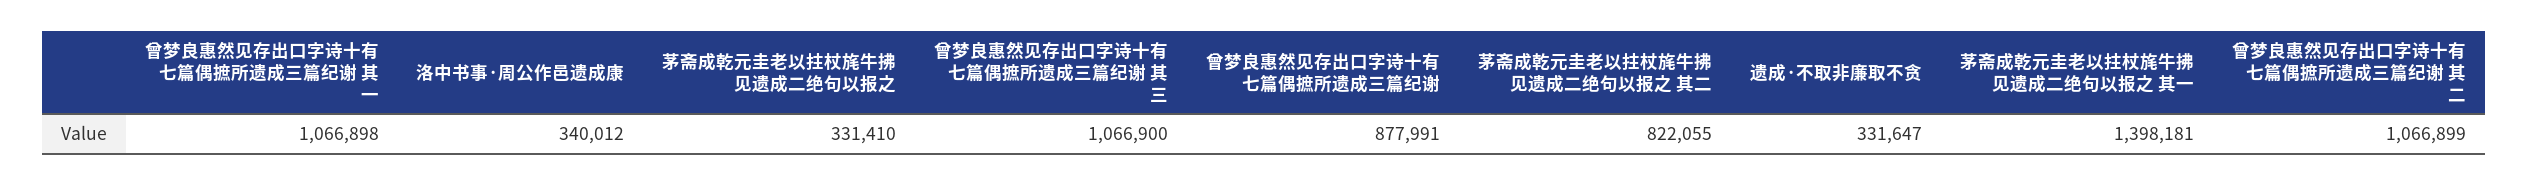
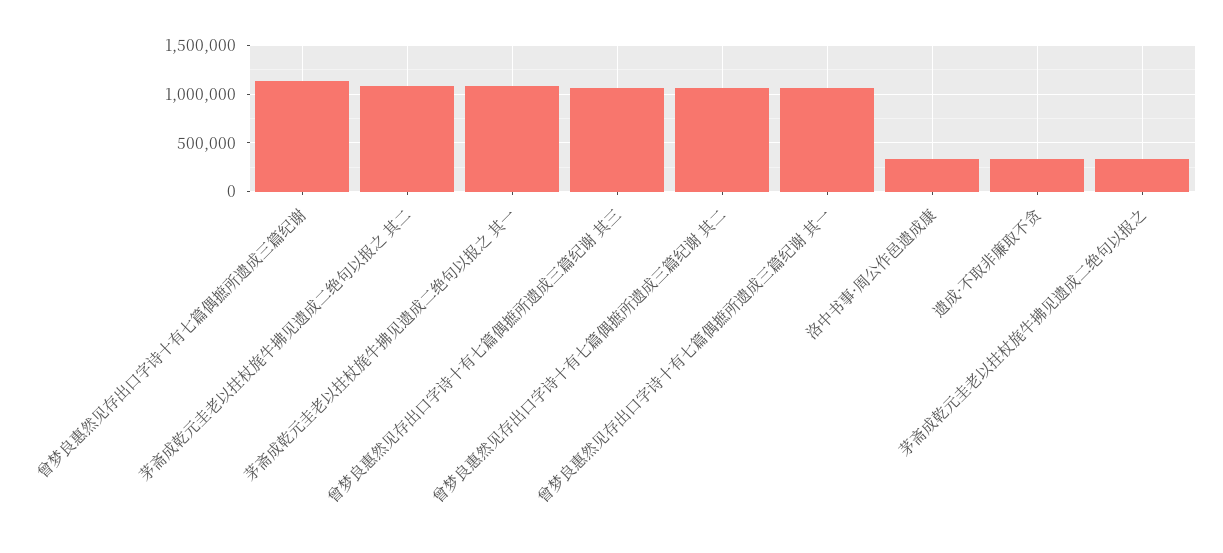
曾梦良惠然见存出口字诗十有七篇偶摭所遗成三篇纪谢: 877991 -> 1100000
茅斋成乾元圭老以拄杖旄牛拂见遗成二绝句以报之 其二: 822055 -> 1100000
茅斋成乾元圭老以拄杖旄牛拂见遗成二绝句以报之 其一: 1398181 -> 1100000

